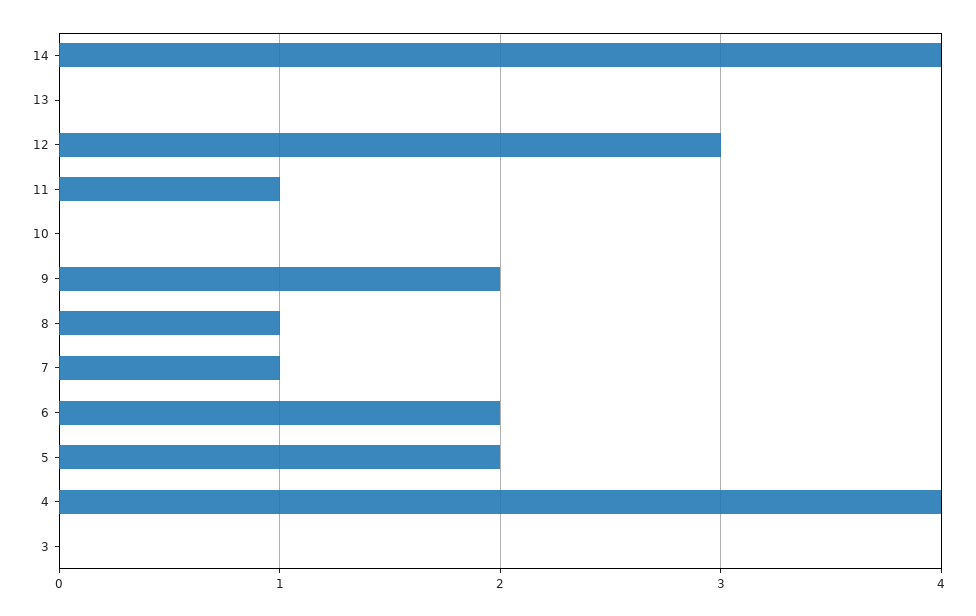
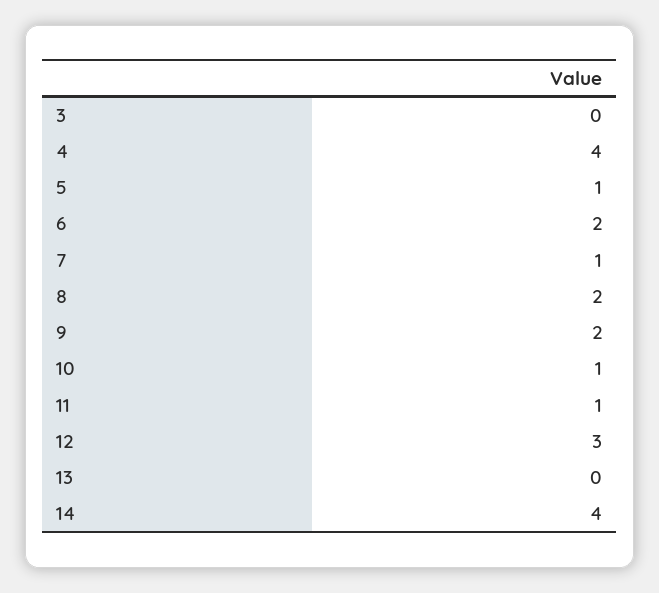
10: 0 -> 1
8: 1 -> 2
5: 2 -> 1

